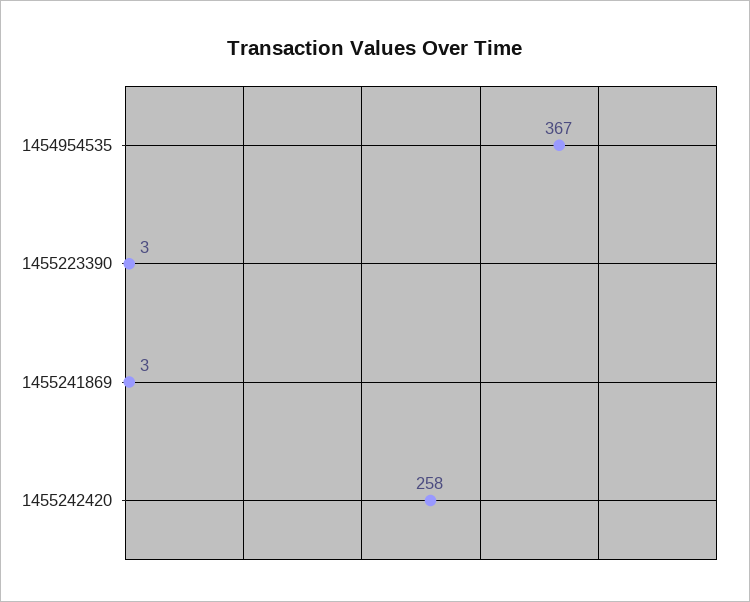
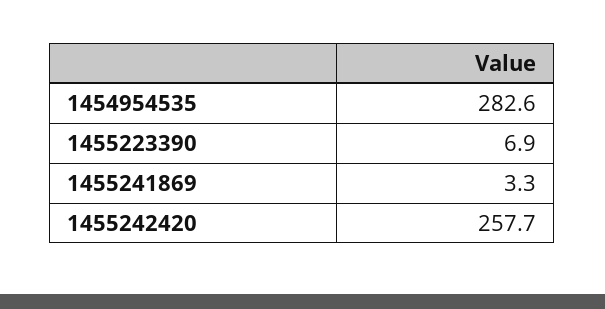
1454954535: 367 -> 282.6
1455223390: 3 -> 6.9

